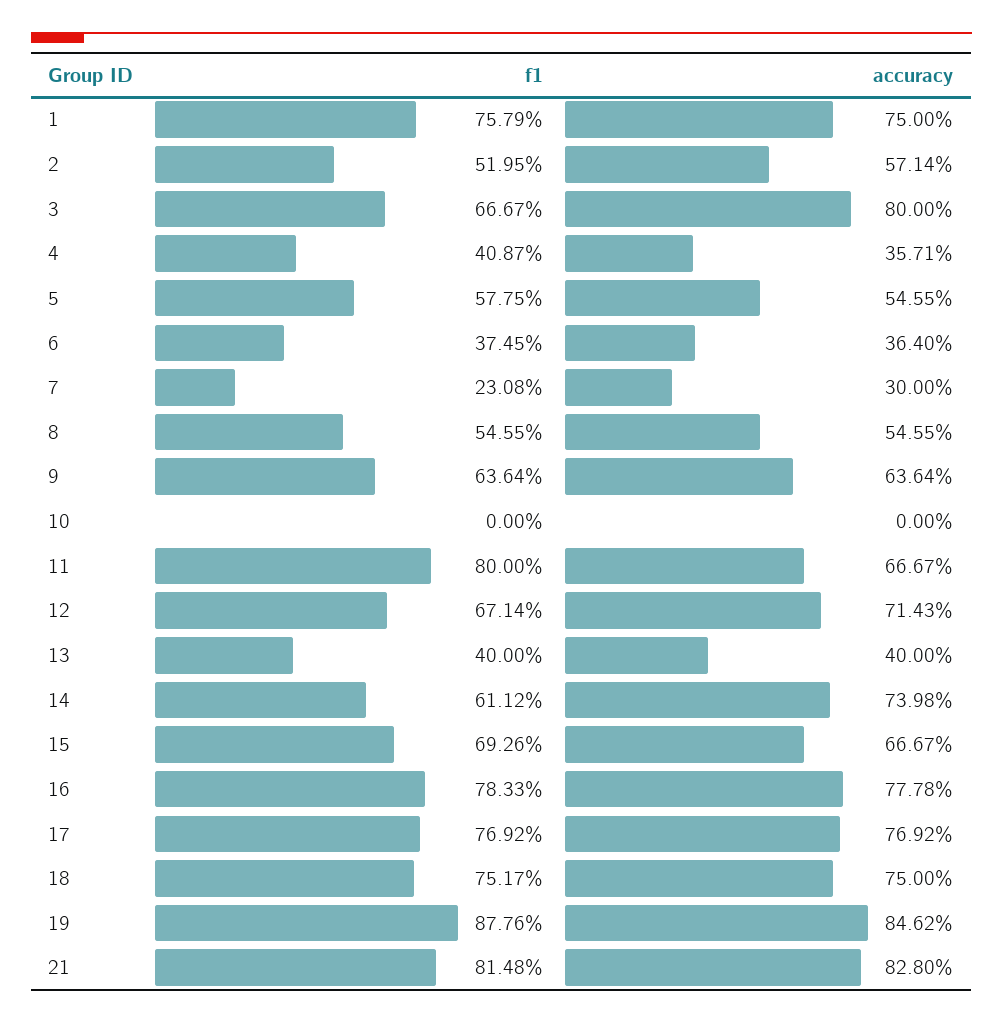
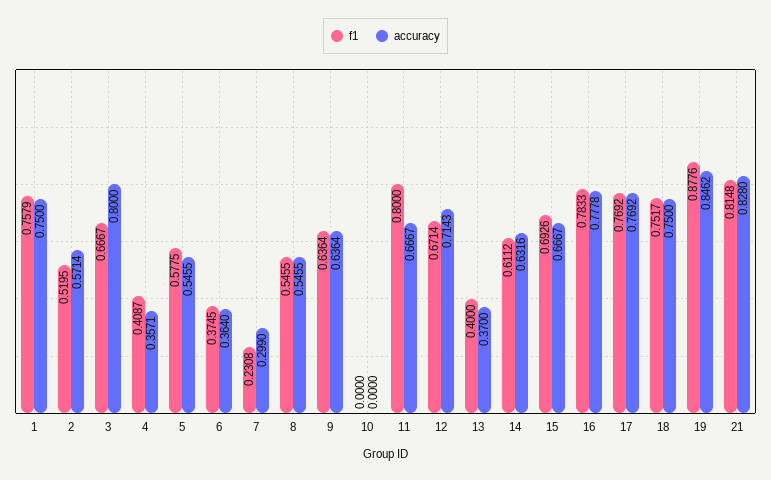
accuracy, 7: 0.3 -> 0.299
accuracy, 13: 0.4 -> 0.37
accuracy, 14: 0.7398 -> 0.6316

